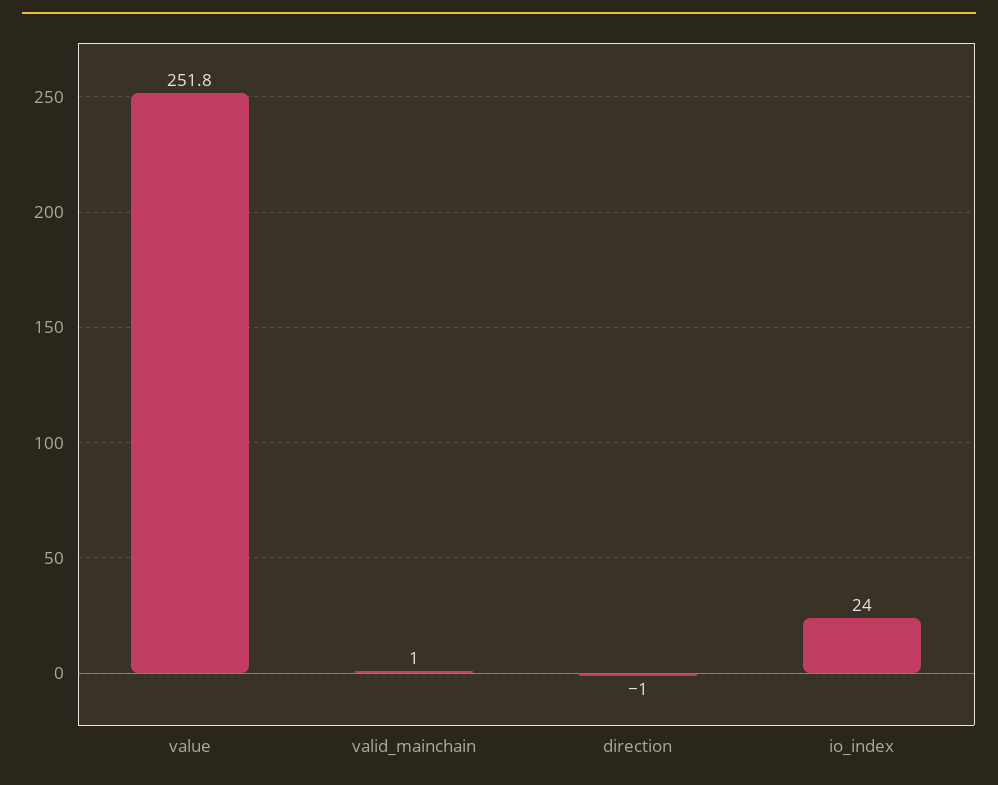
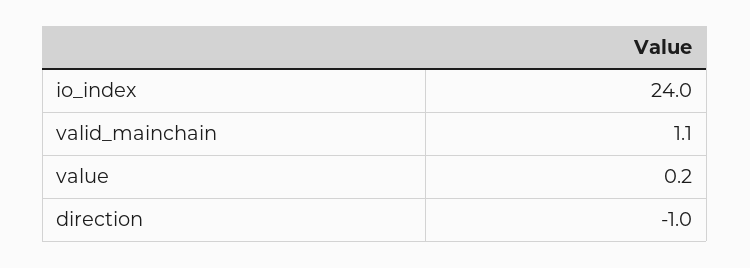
value: 251.8 -> 0.2
valid_mainchain: 1 -> 1.1

